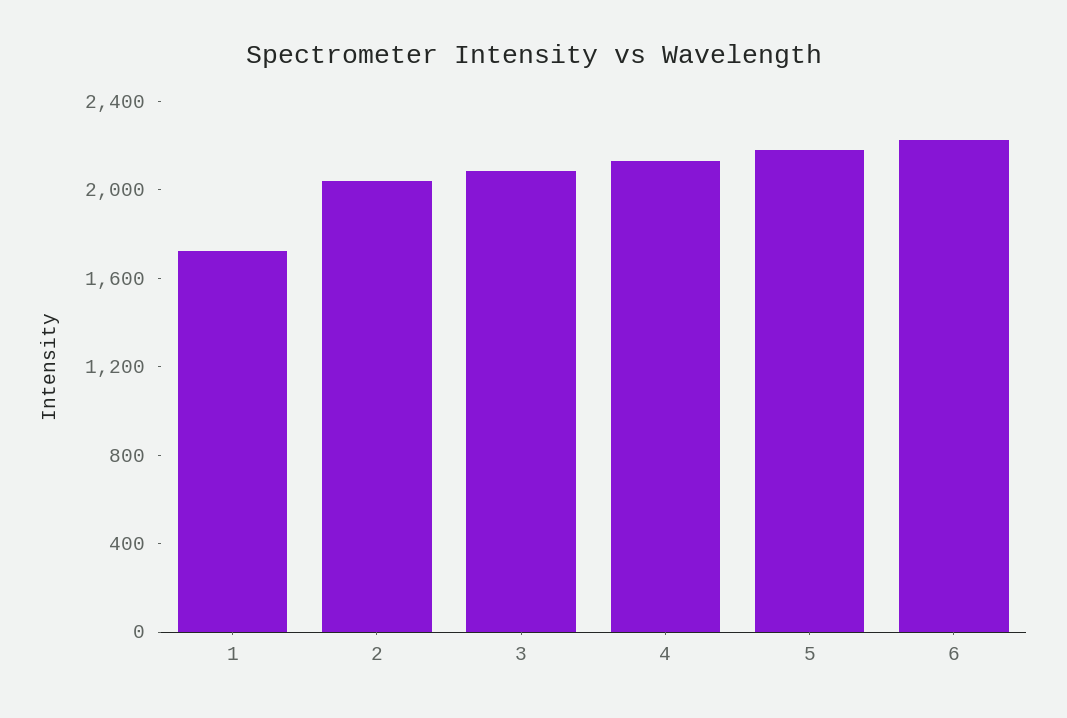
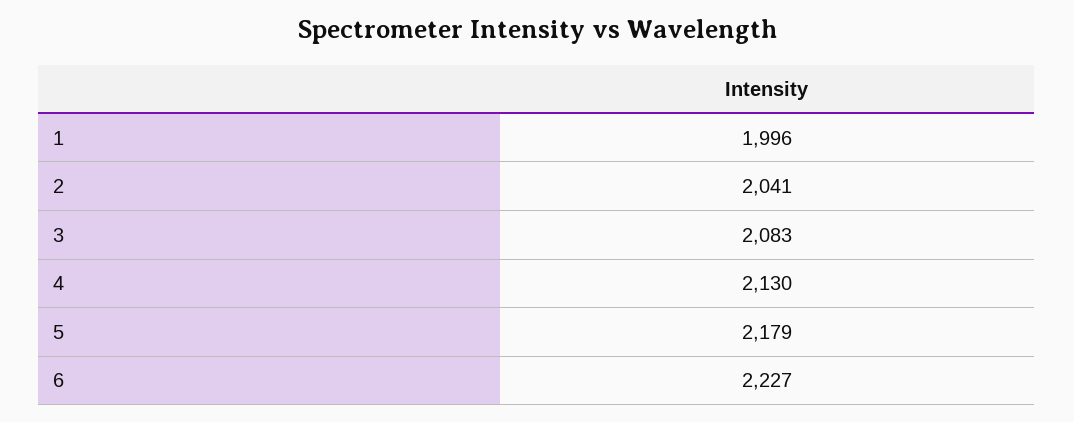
1: 1700 -> 1996

